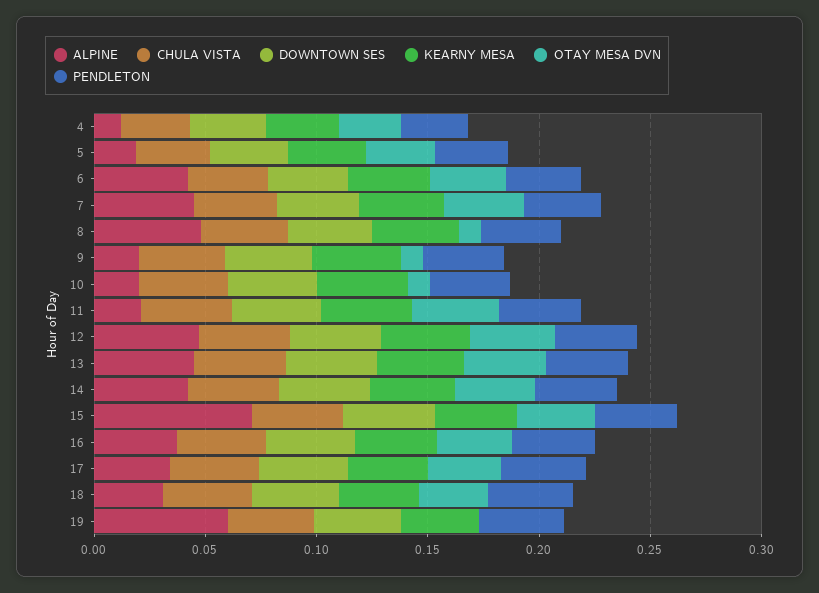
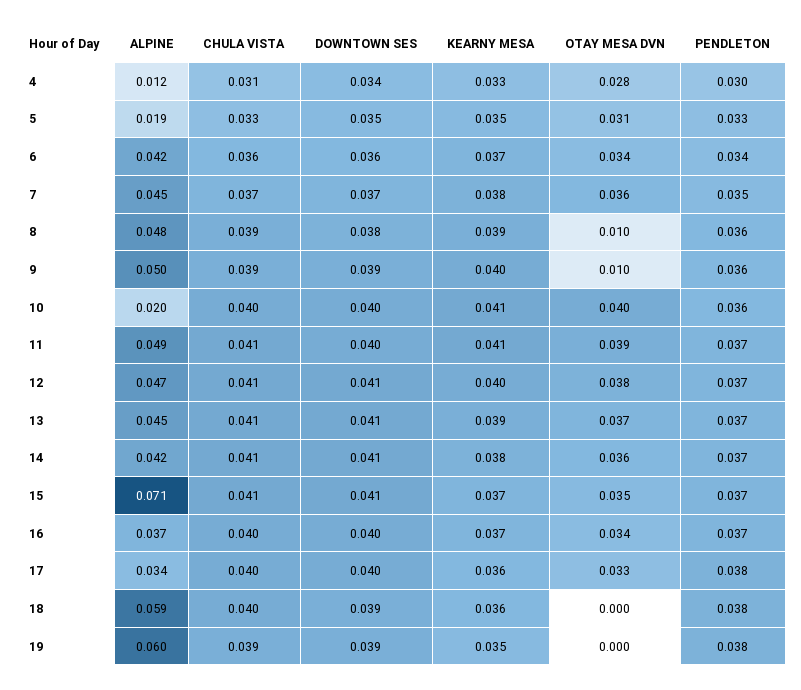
ALPINE, 9: 0.02 -> 0.05
OTAY MESA DVN, 10: 0.01 -> 0.04
ALPINE, 11: 0.02 -> 0.049
ALPINE, 18: 0.03 -> 0.059
OTAY MESA DVN, 18: 0.03 -> 0

